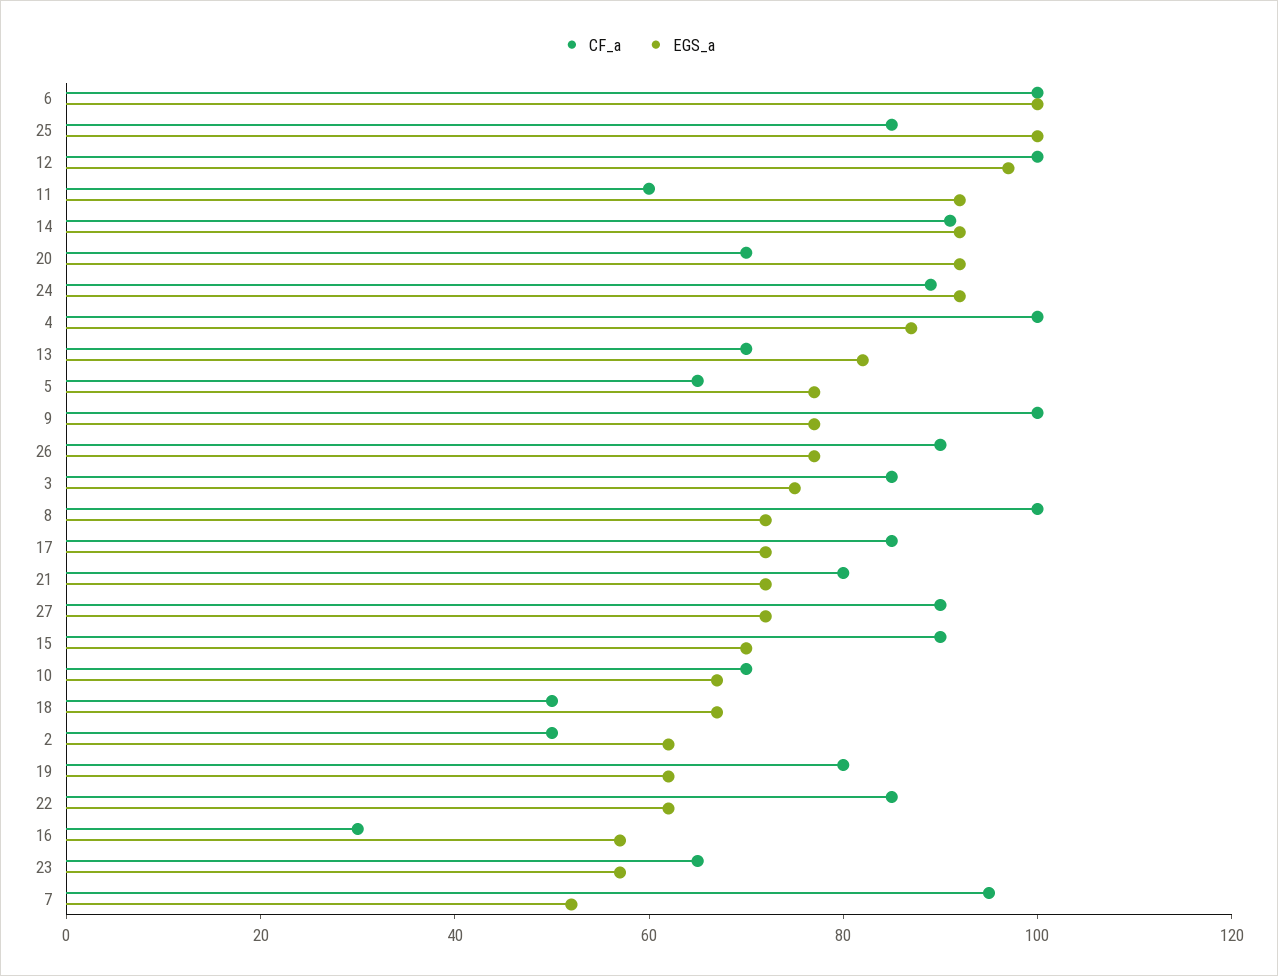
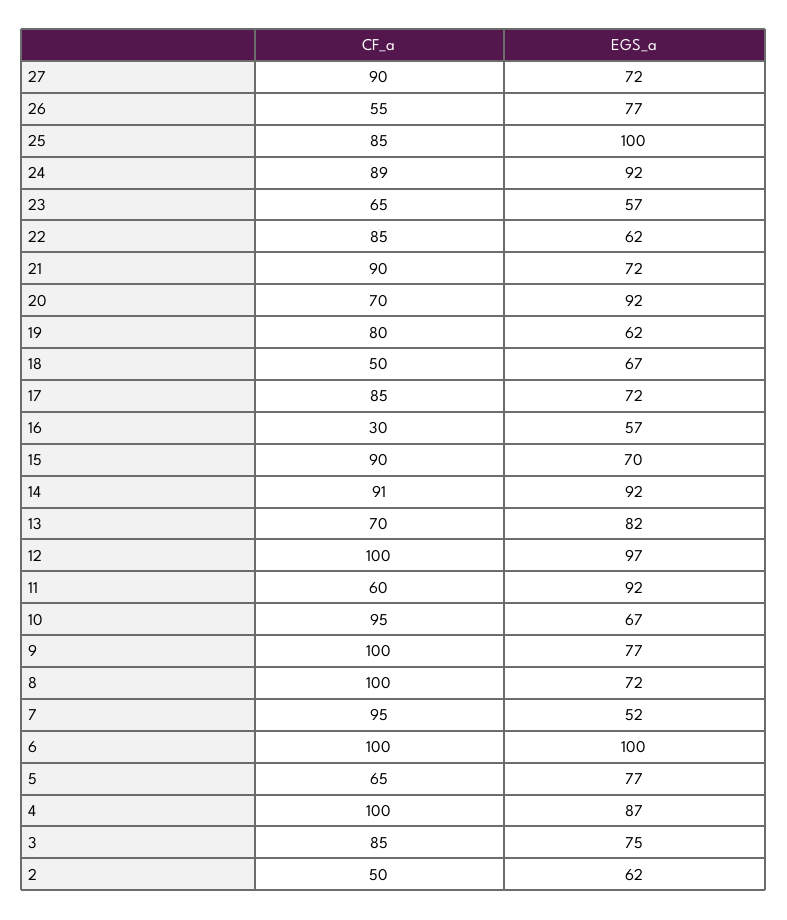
CF_a, 26: 90 -> 55
CF_a, 21: 80 -> 90
CF_a, 10: 70 -> 95

